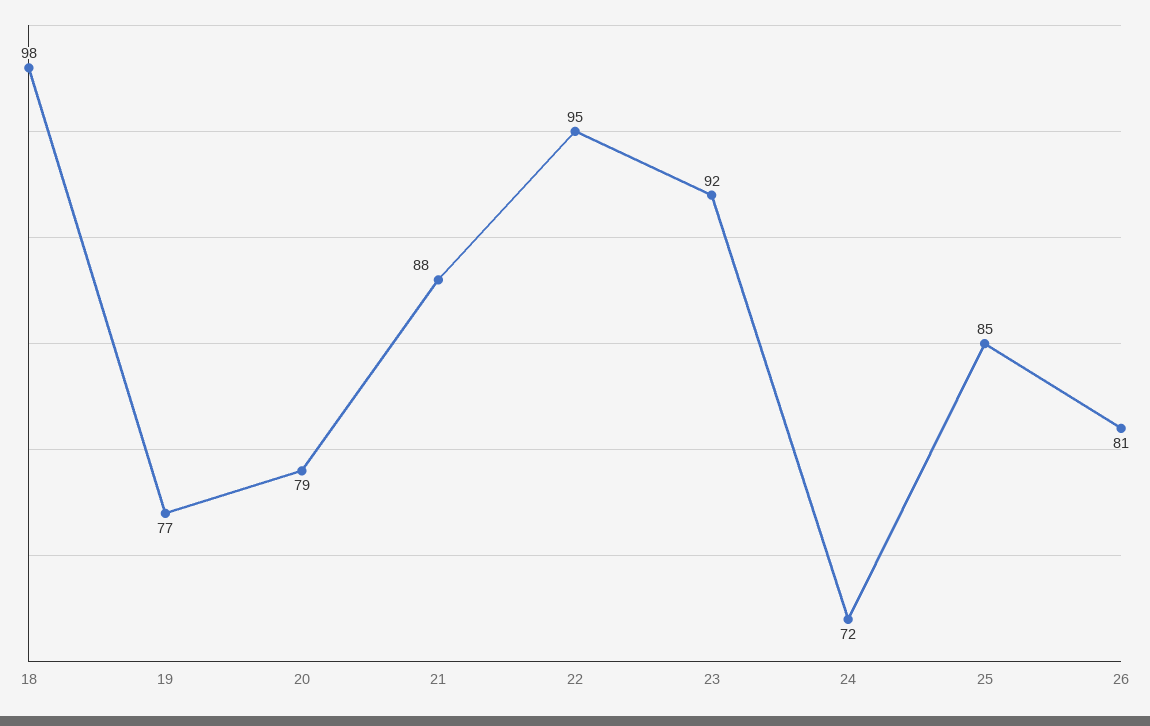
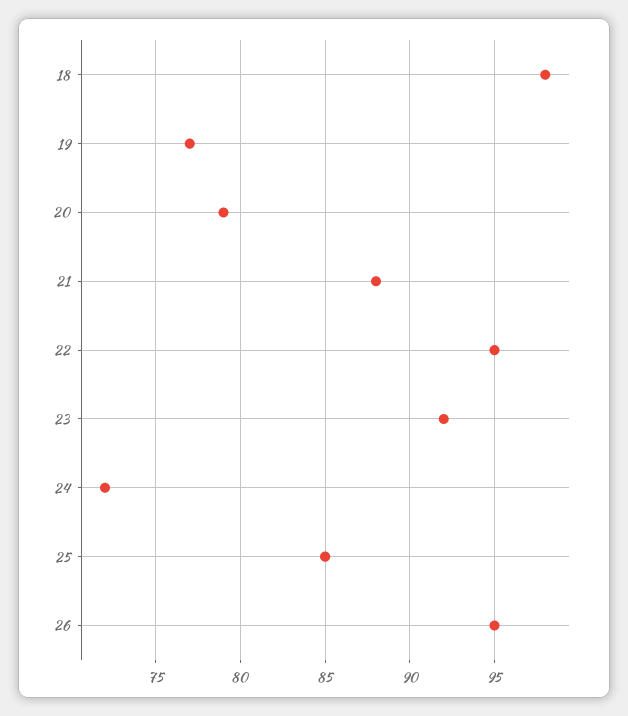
26: 81 -> 95

